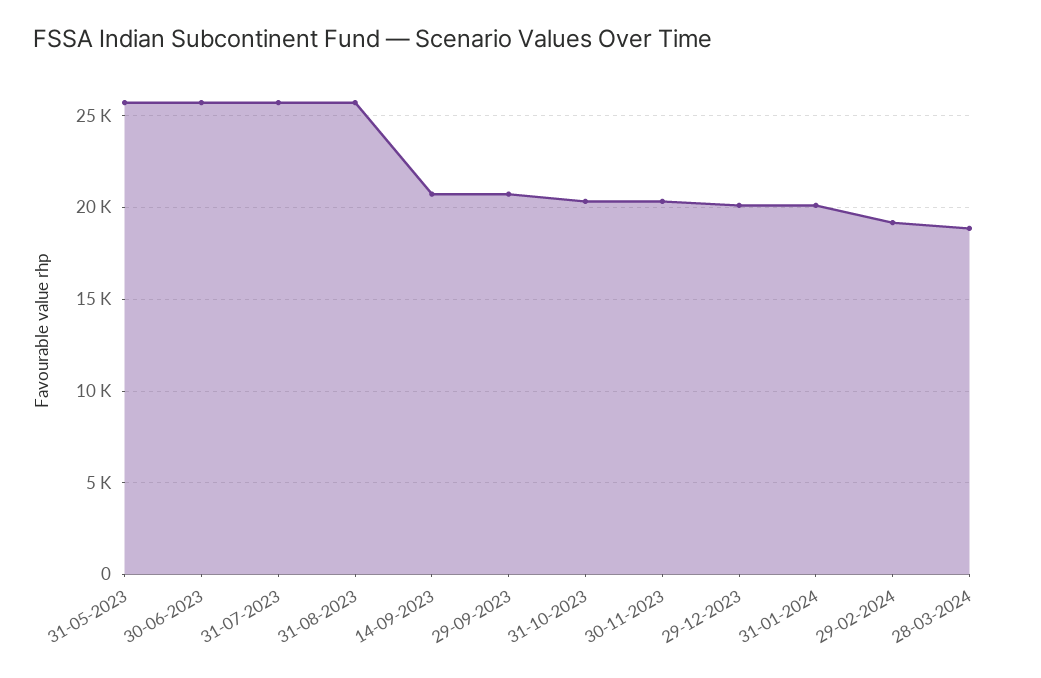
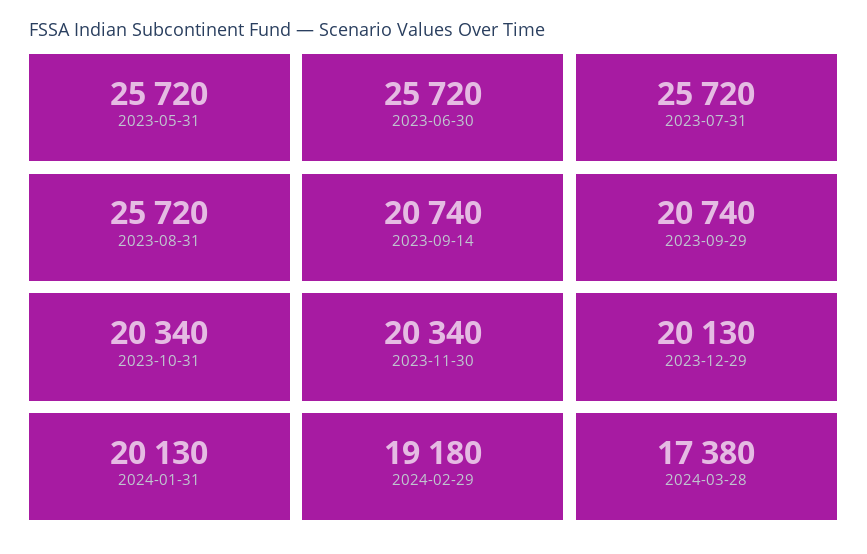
28-03-2024: 19000 -> 17380

